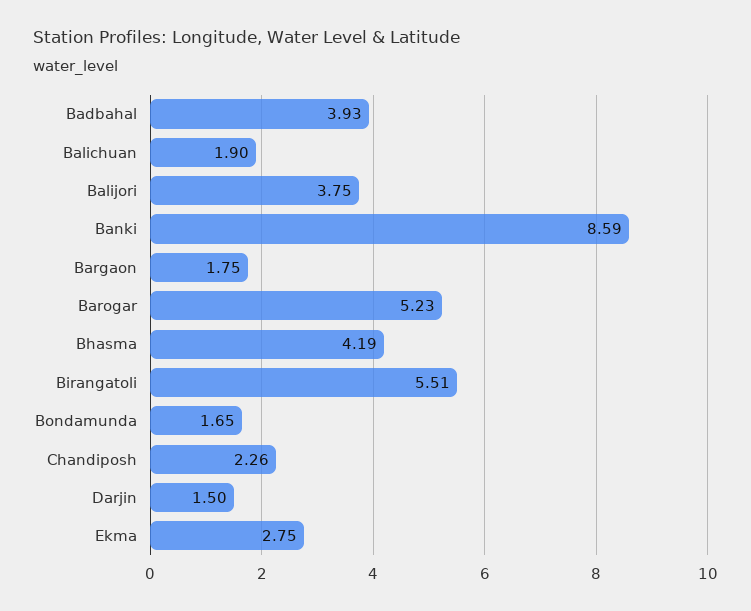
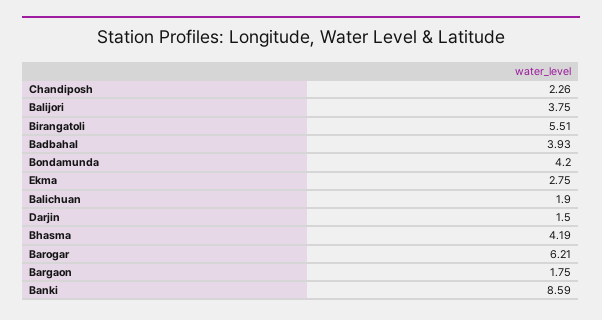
Barogar: 5.23 -> 6.21
Bondamunda: 1.65 -> 4.2

